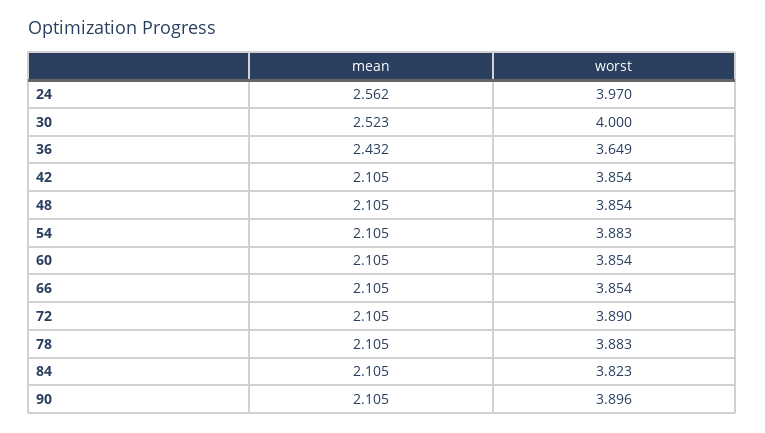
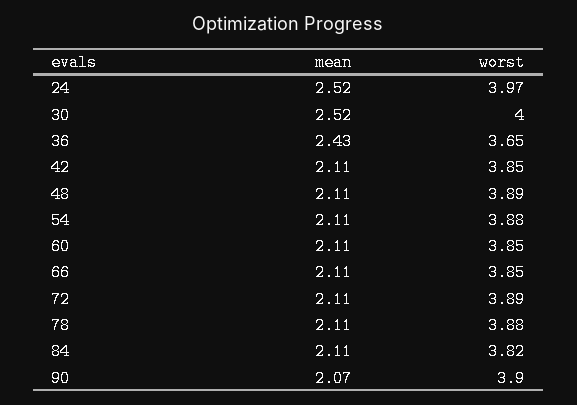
mean, 24: 2.562 -> 2.52
worst, 48: 3.854 -> 3.89
mean, 90: 2.105 -> 2.07

